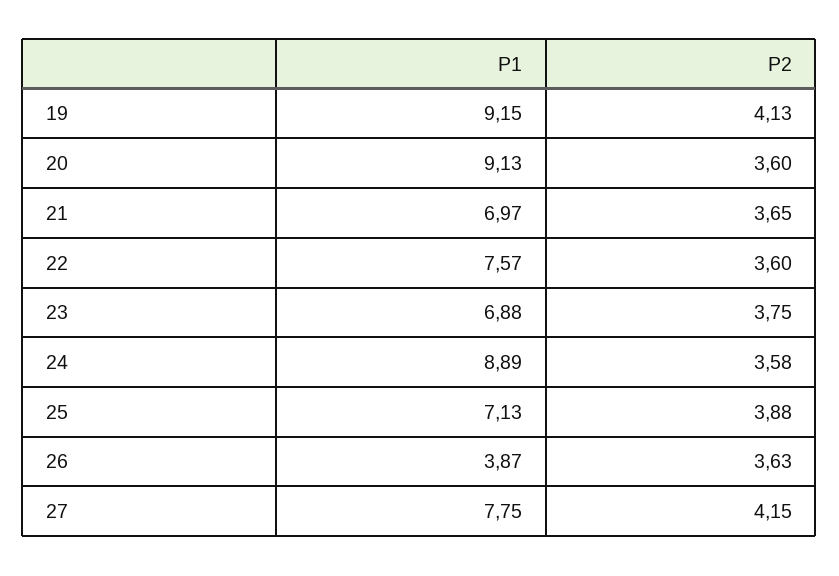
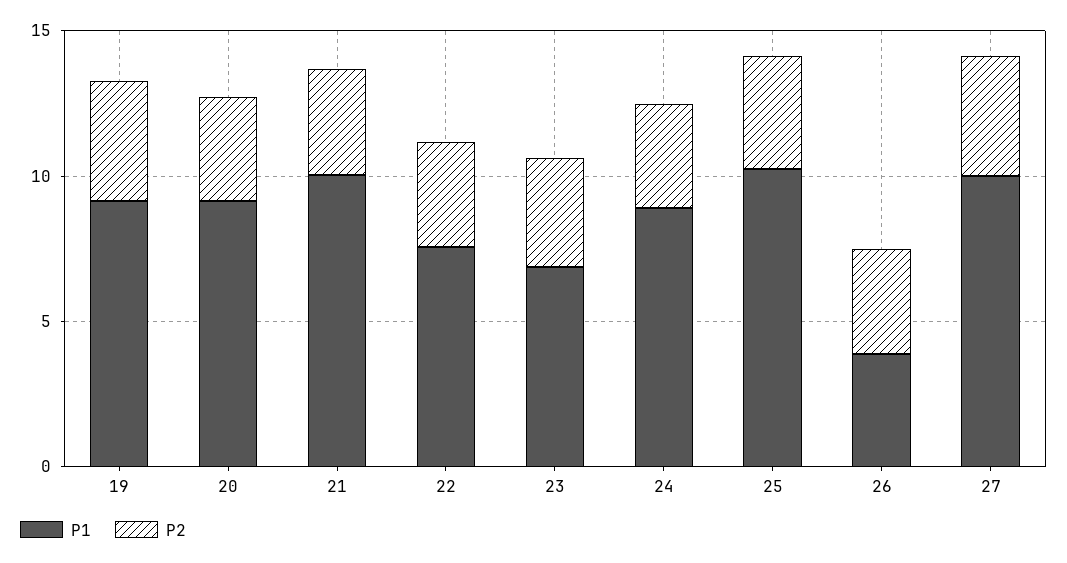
P1, 21: 6.97 -> 10
P1, 25: 7.13 -> 10
P1, 27: 7.75 -> 10

